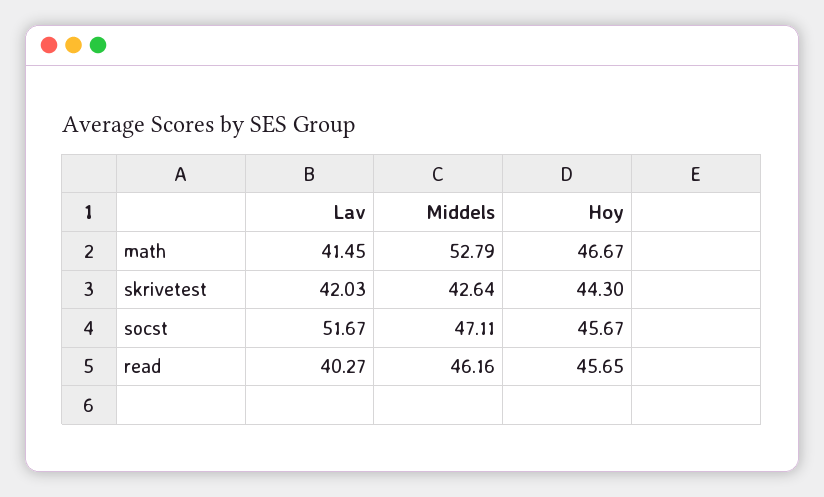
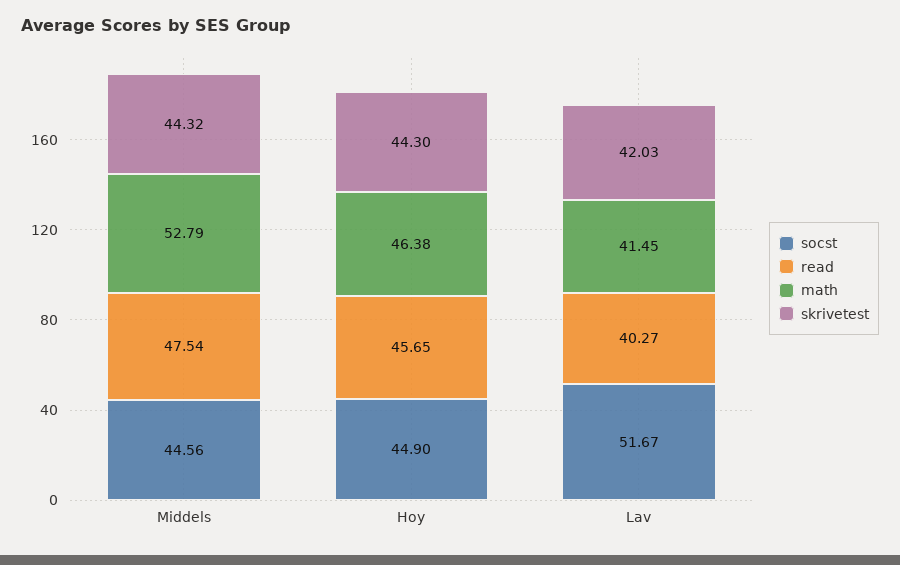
math, Hoy: 46.67 -> 46.38
skrivetest, Middels: 42.64 -> 44.32
socst, Middels: 47.11 -> 44.56
socst, Hoy: 45.67 -> 44.9
read, Middels: 46.16 -> 47.54

